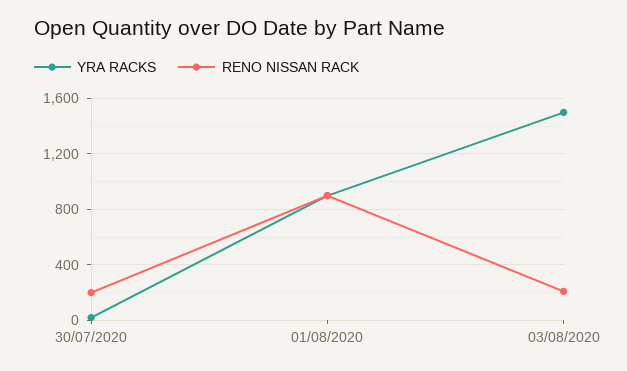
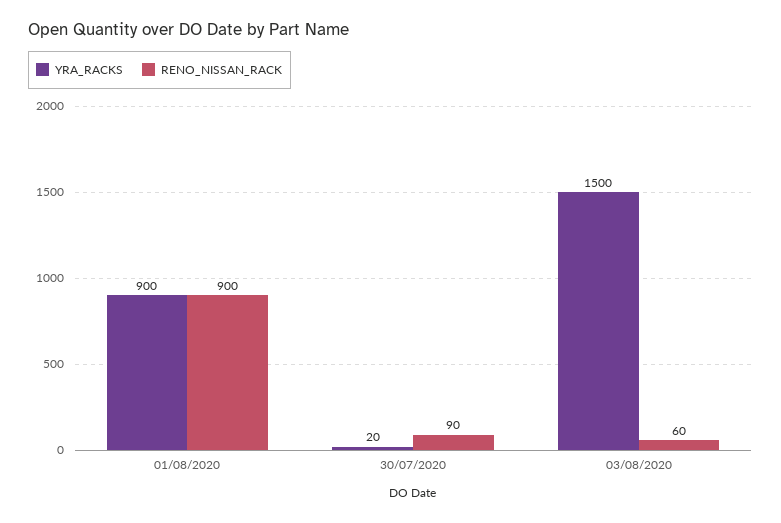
RENO NISSAN RACK, 30/07/2020: 200 -> 90
RENO NISSAN RACK, 03/08/2020: 200 -> 60

